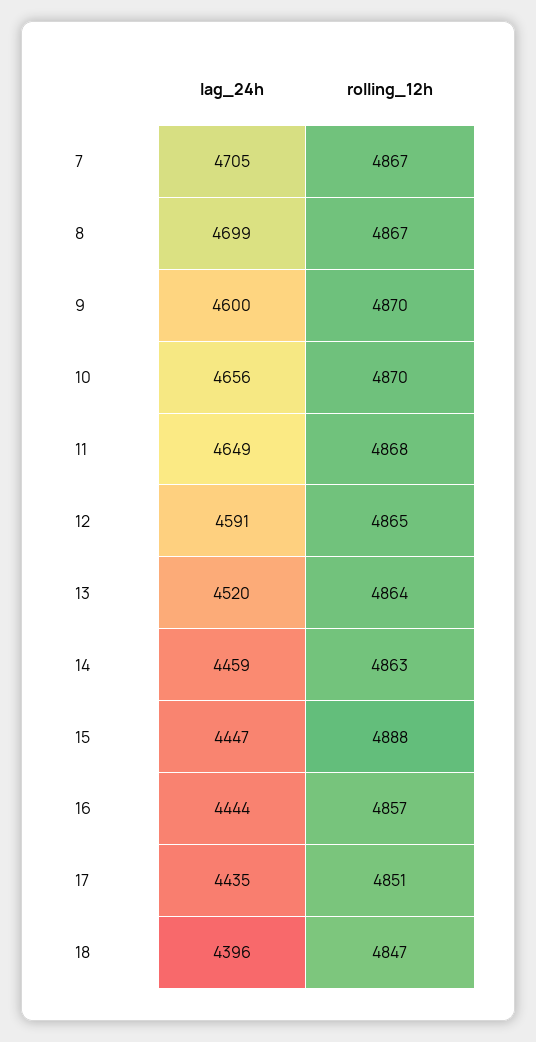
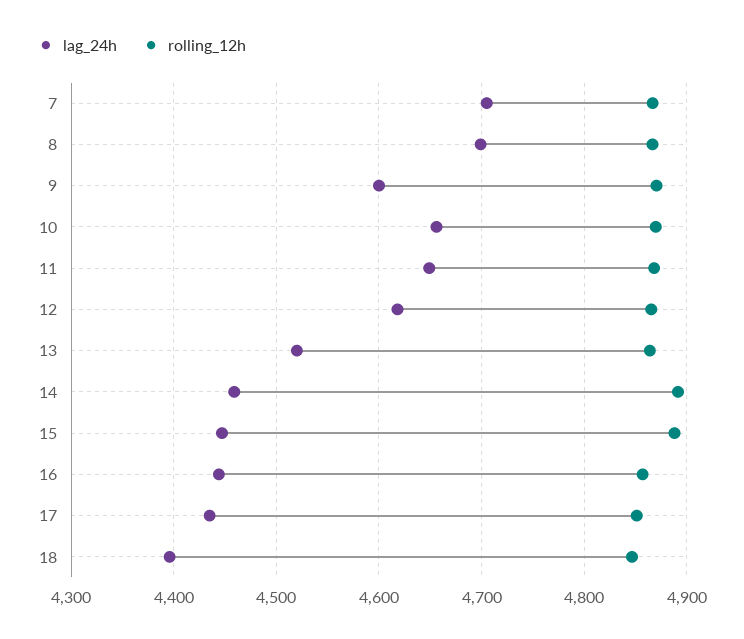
lag_24h, 12: 4591 -> 4620
rolling_12h, 14: 4863 -> 4890

